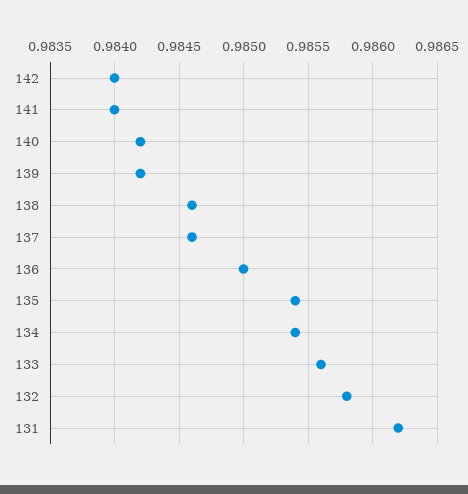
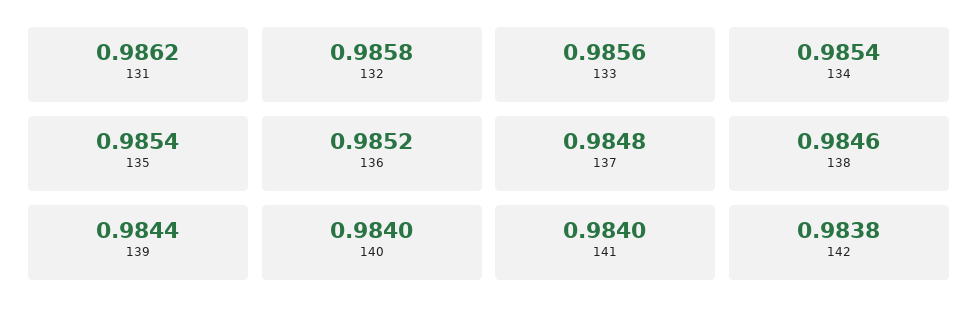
142: 0.984 -> 0.9838
140: 0.9842 -> 0.984
139: 0.9842 -> 0.9844
137: 0.9846 -> 0.9848
136: 0.985 -> 0.9852

